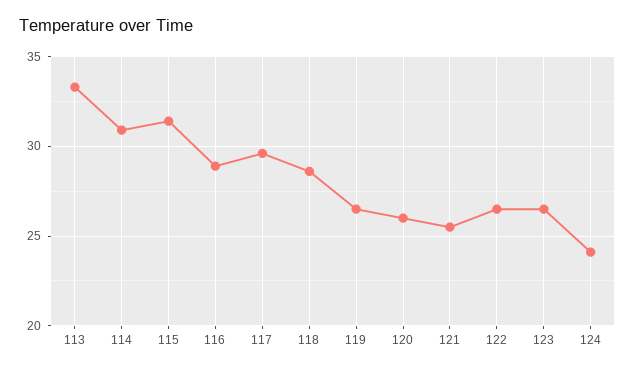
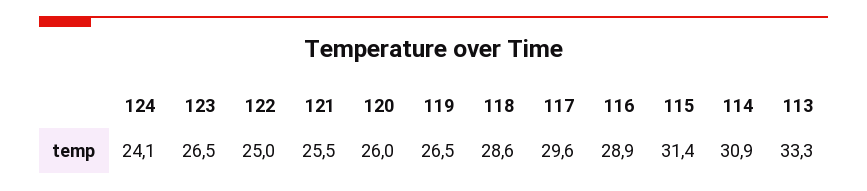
122: 26.5 -> 25

